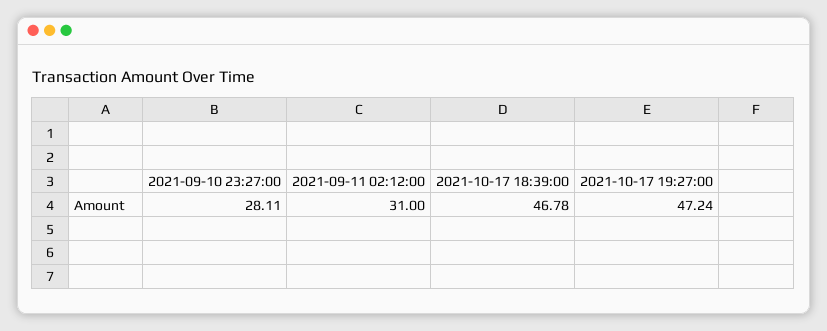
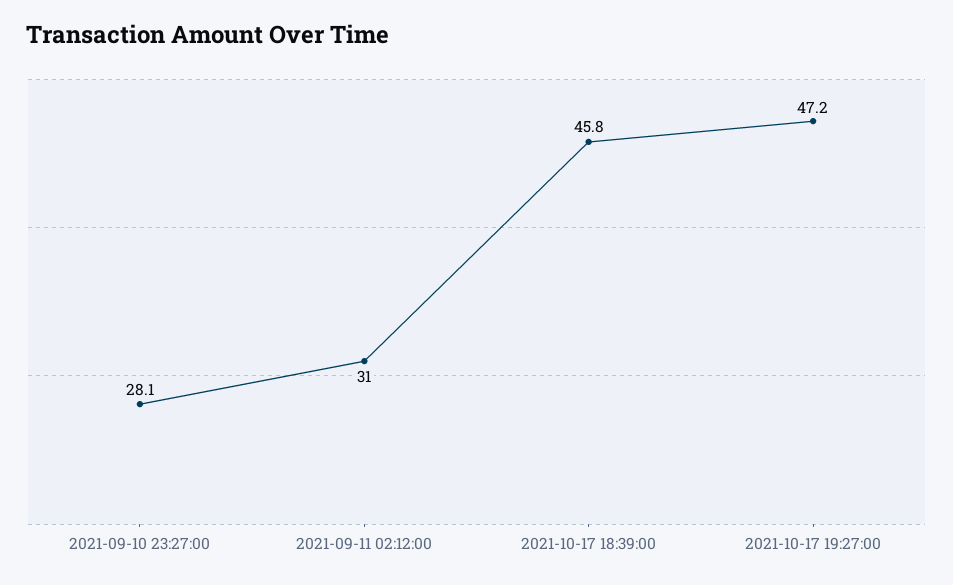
2021-10-17 18:39:00: 46.78 -> 45.8

